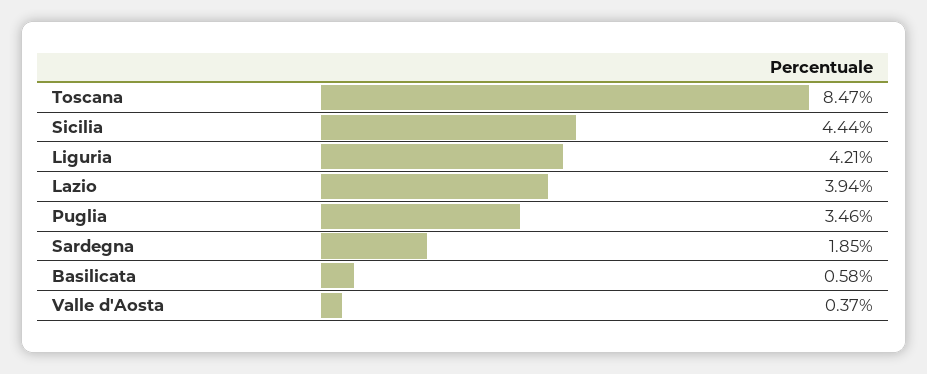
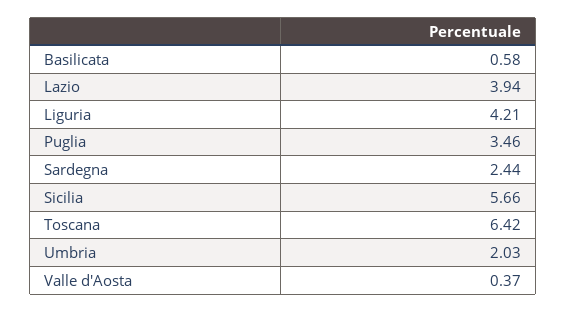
Toscana: 8.47 -> 6.42
Sicilia: 4.44 -> 5.66
Sardegna: 1.85 -> 2.44
Umbria: none -> 2.03

